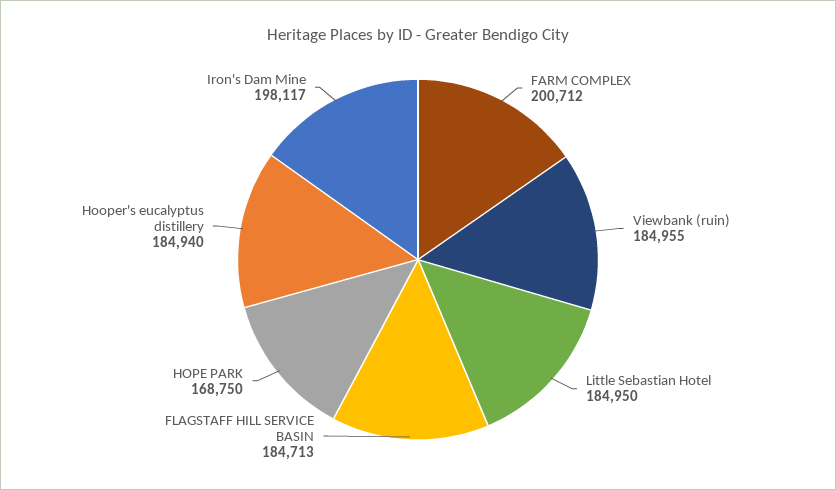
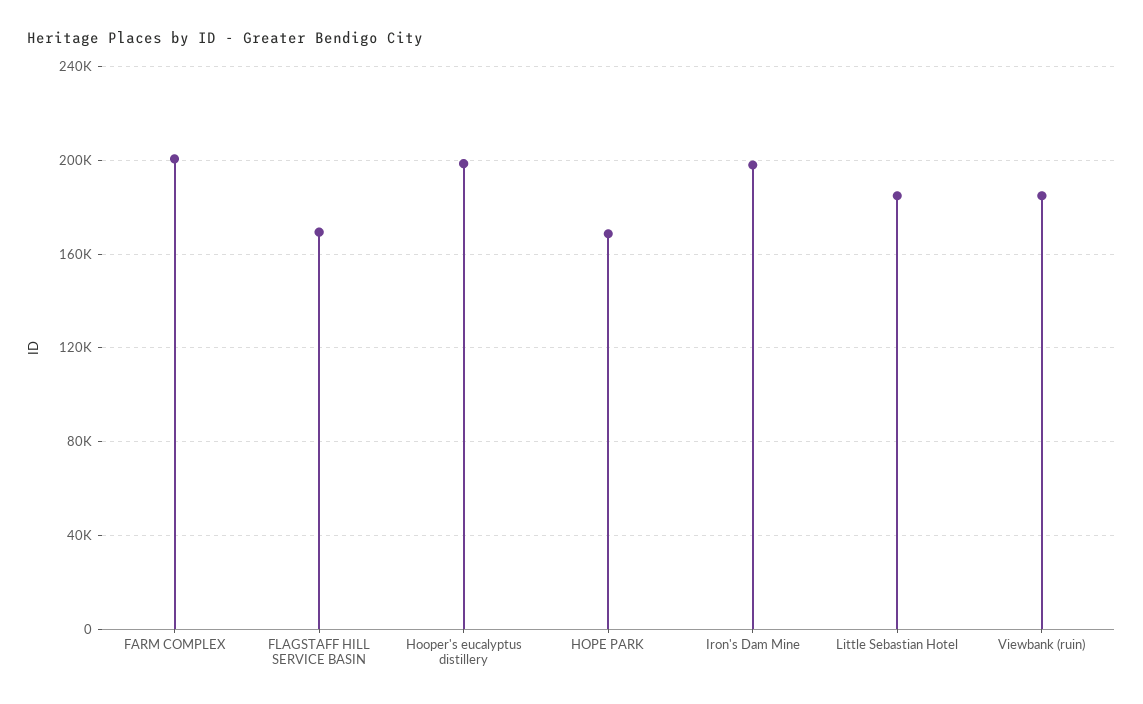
FLAGSTAFF HILL SERVICE BASIN: 184713 -> 170000
Hooper's eucalyptus distillery: 184940 -> 200000

